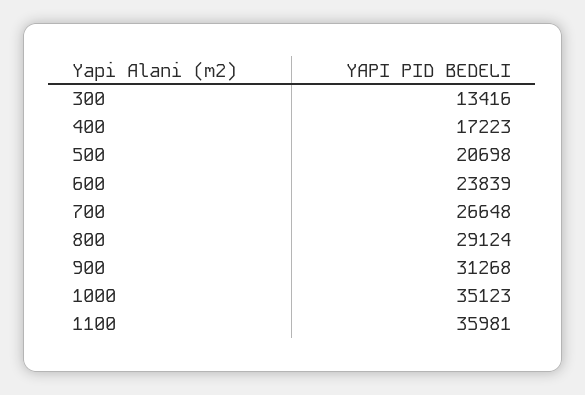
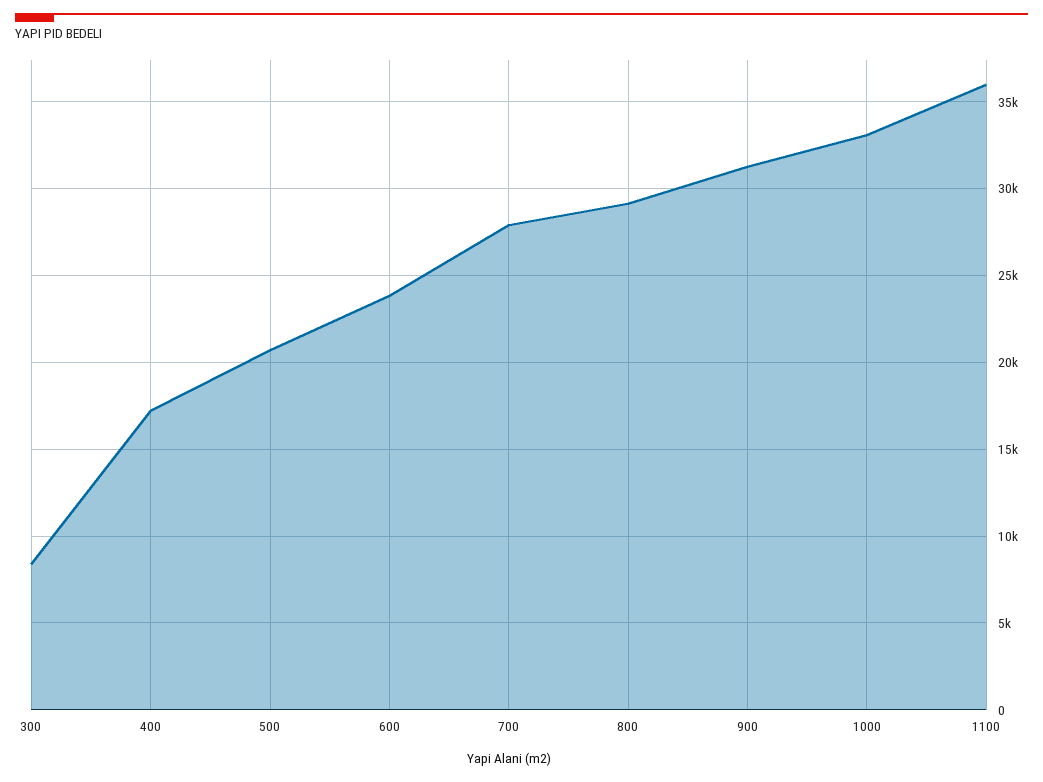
300: 13416 -> 8500
700: 26648 -> 28000
1000: 35123 -> 33000

